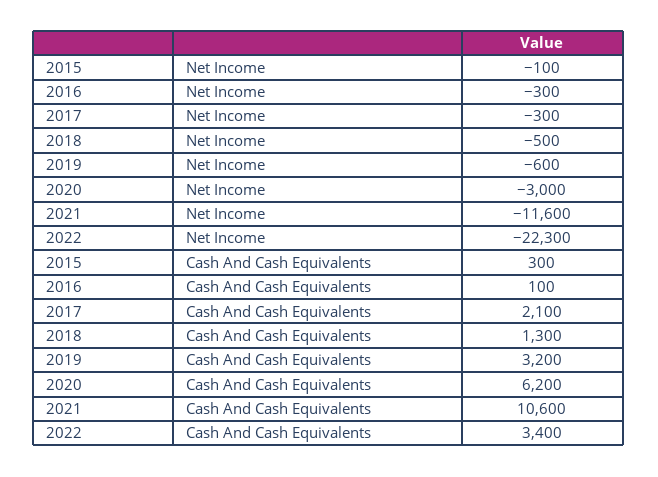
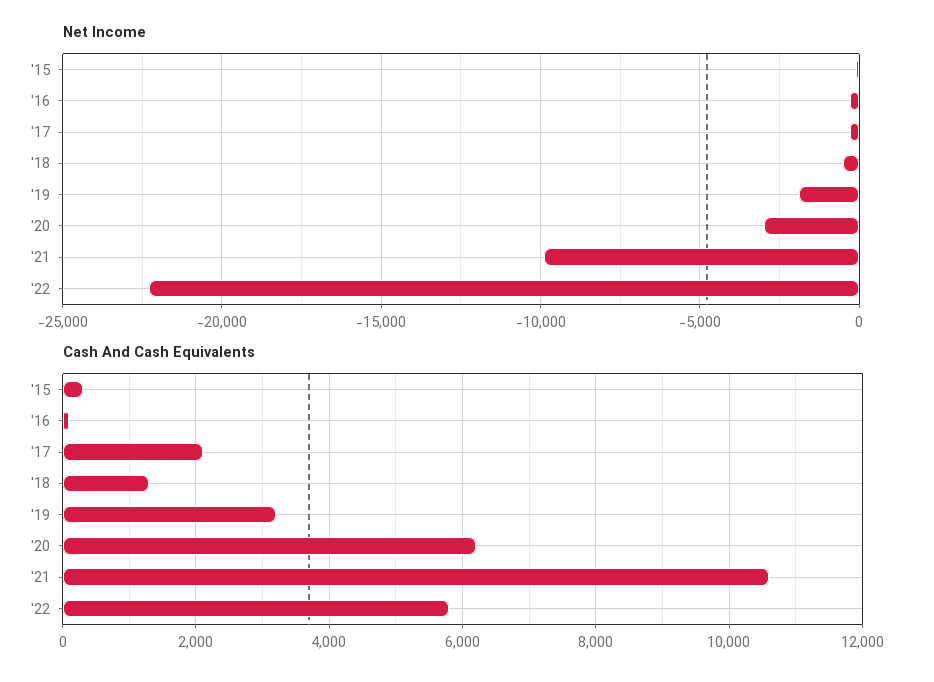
Net Income, 2019: -600 -> -2000
Net Income, 2021: -11600 -> -10000
Cash And Cash Equivalents, 2022: 3400 -> 5800

